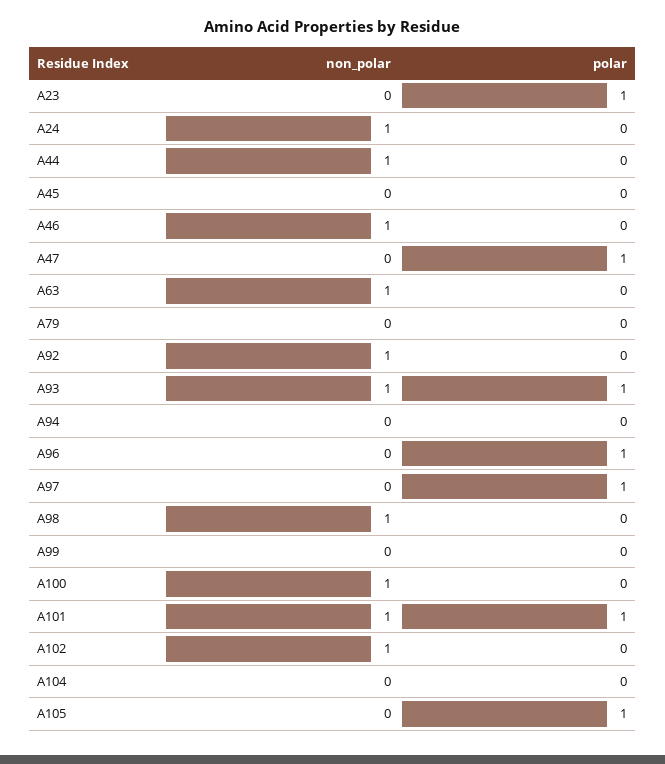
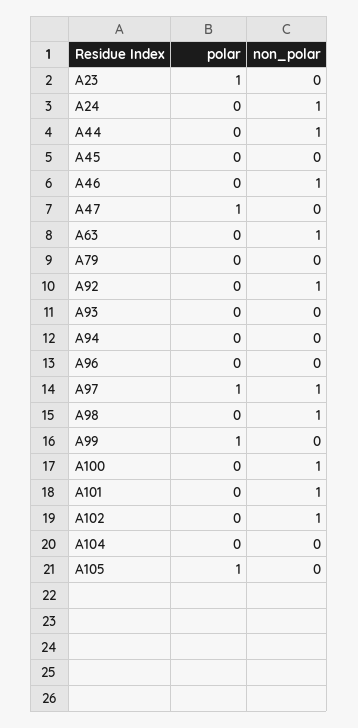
non_polar, A93: 1 -> 0
polar, A93: 1 -> 0
polar, A96: 1 -> 0
non_polar, A97: 0 -> 1
polar, A99: 0 -> 1
polar, A101: 1 -> 0

